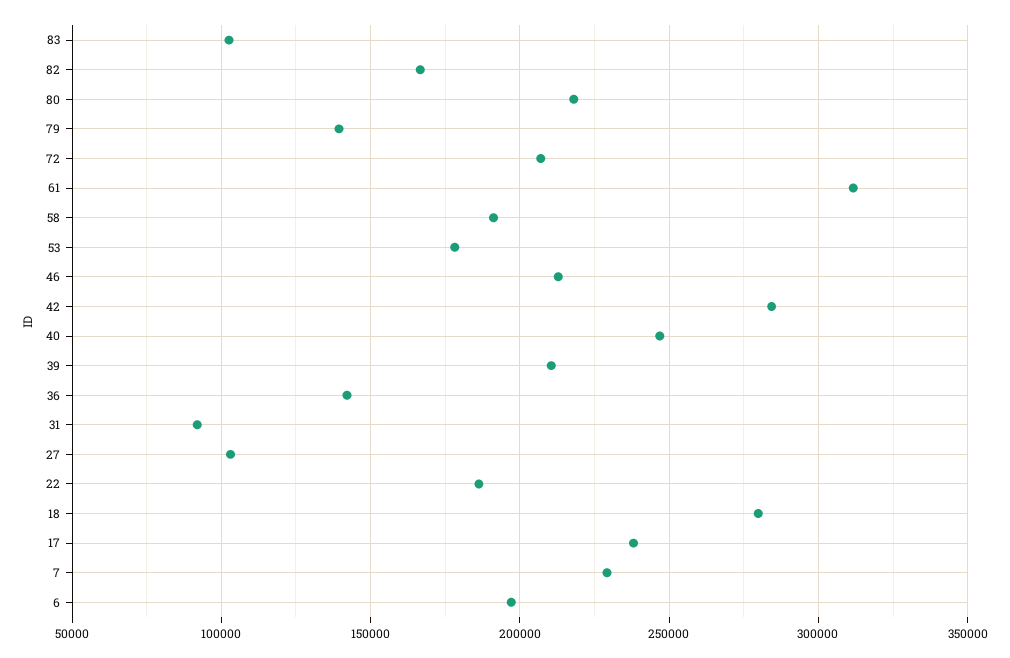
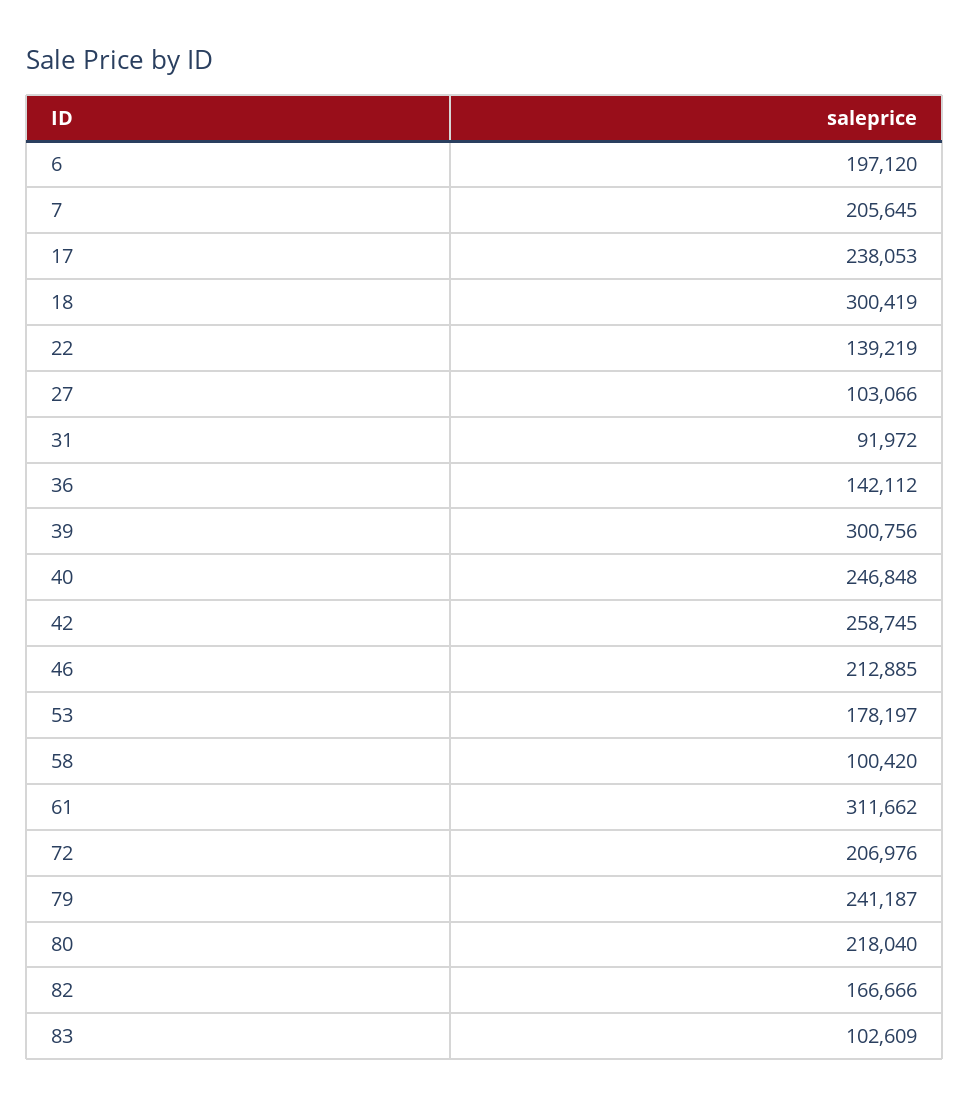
79: 140000 -> 241187
58: 190000 -> 100420
42: 285000 -> 258745
39: 210000 -> 300756
22: 185000 -> 139219
18: 280000 -> 300419
7: 230000 -> 205645

